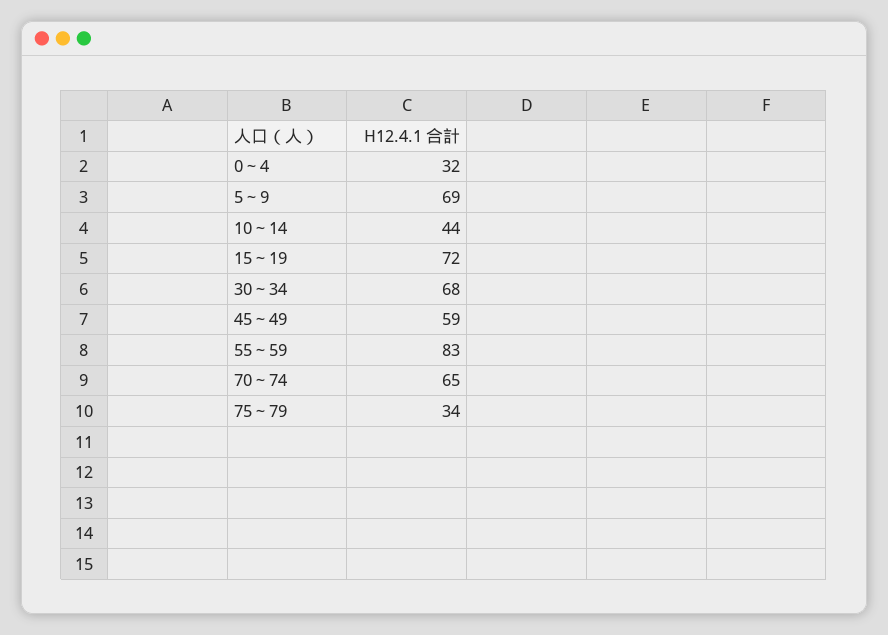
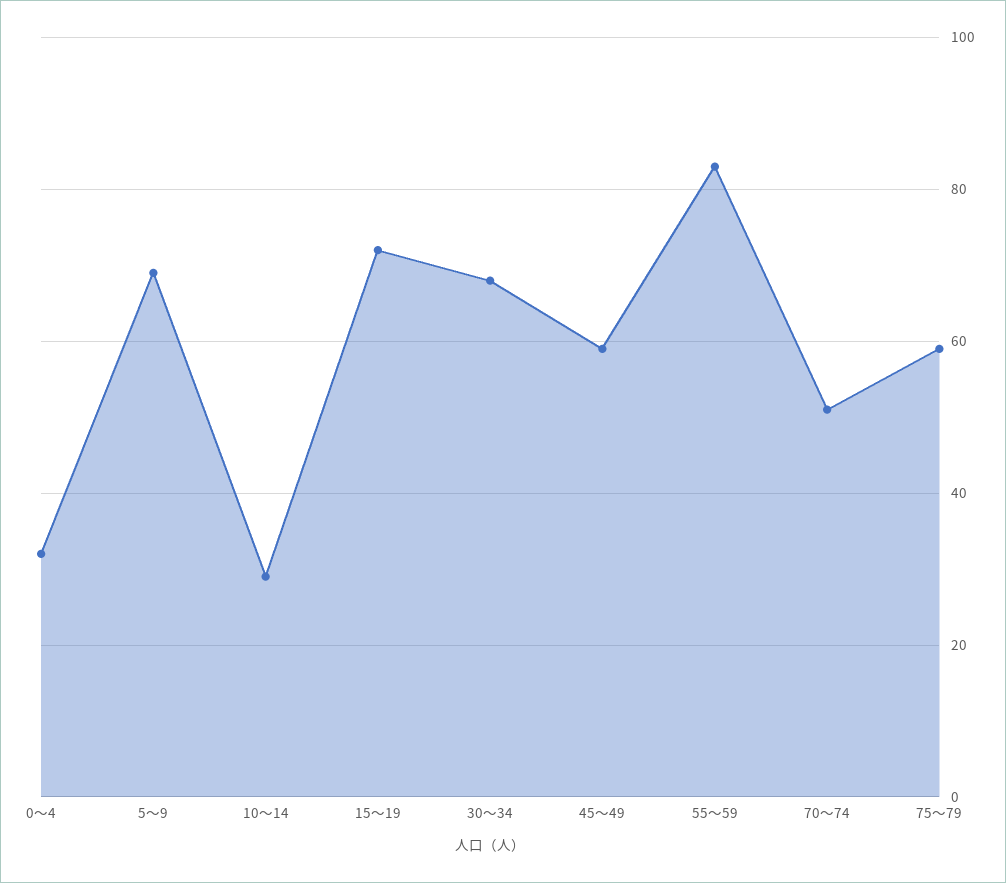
10～14: 44 -> 30
70～74: 65 -> 50
75～79: 34 -> 60

